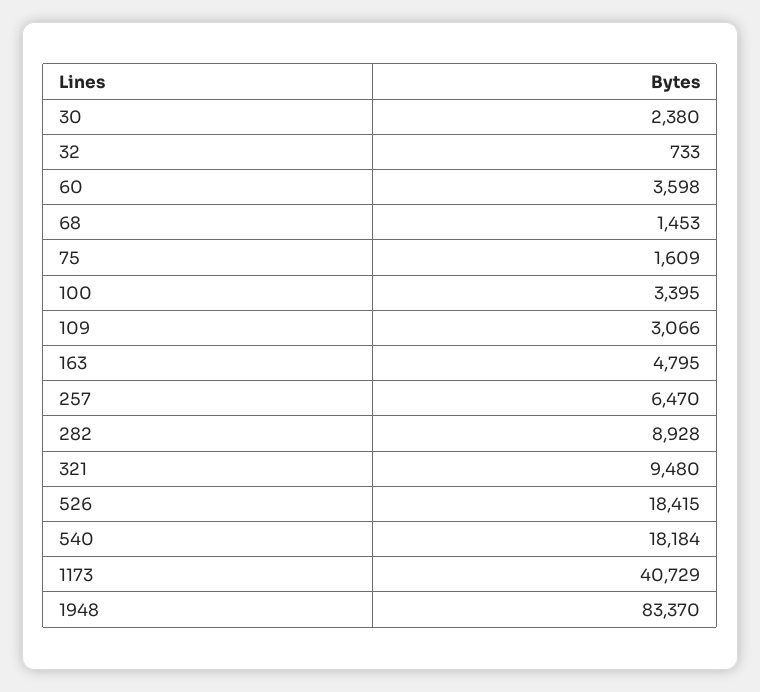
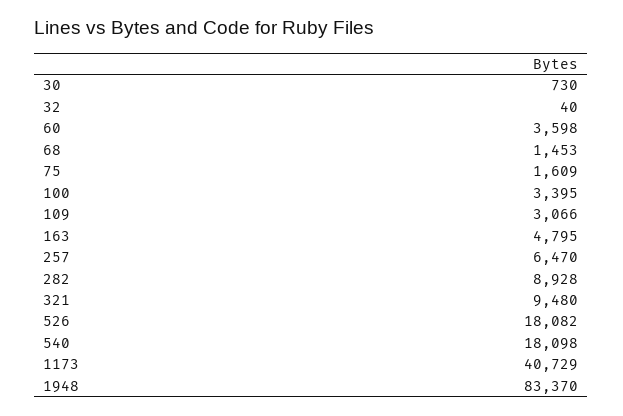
30: 2380 -> 730
32: 733 -> 40
526: 18415 -> 18082
540: 18184 -> 18098

